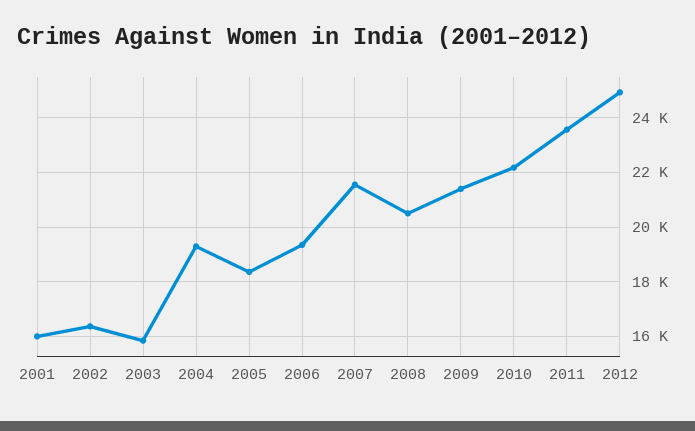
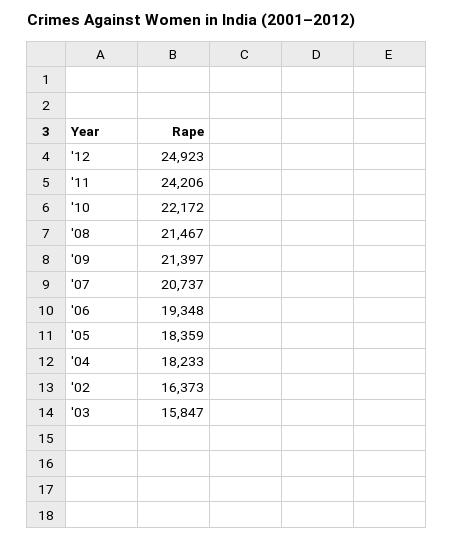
2001: 16000 -> none
2004: 19250 -> 18233
2007: 21500 -> 20737
2008: 20500 -> 21467
2011: 23500 -> 24206

